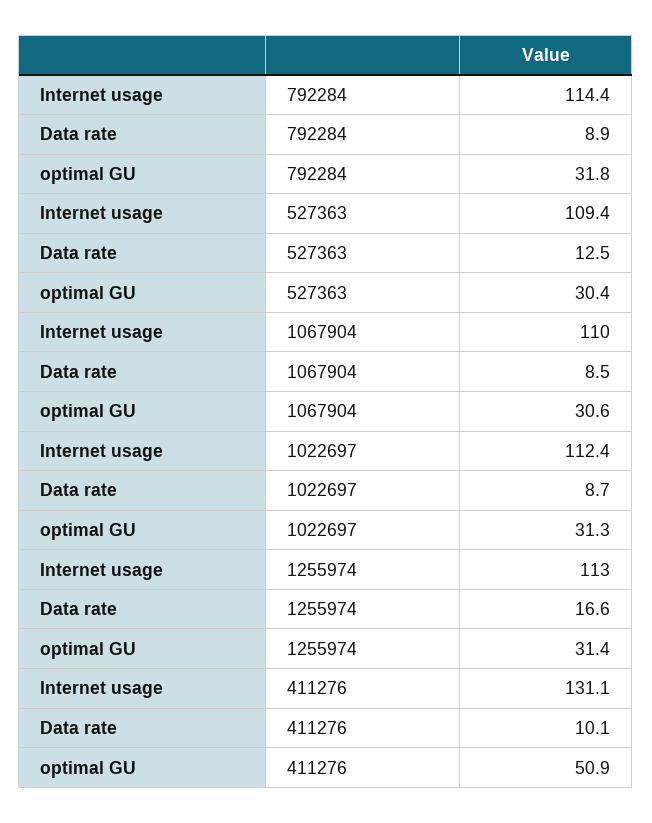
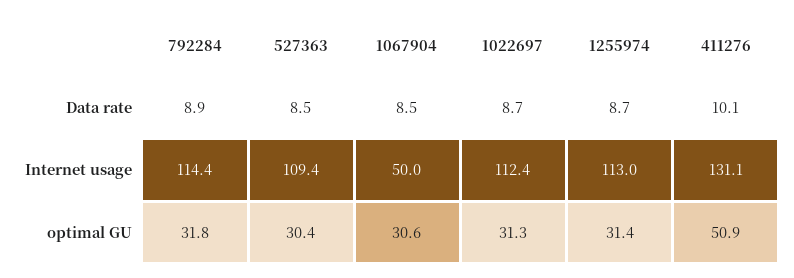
Data rate, 527363: 12.5 -> 8.5
Internet usage, 1067904: 110 -> 50
Data rate, 1255974: 16.6 -> 8.7

